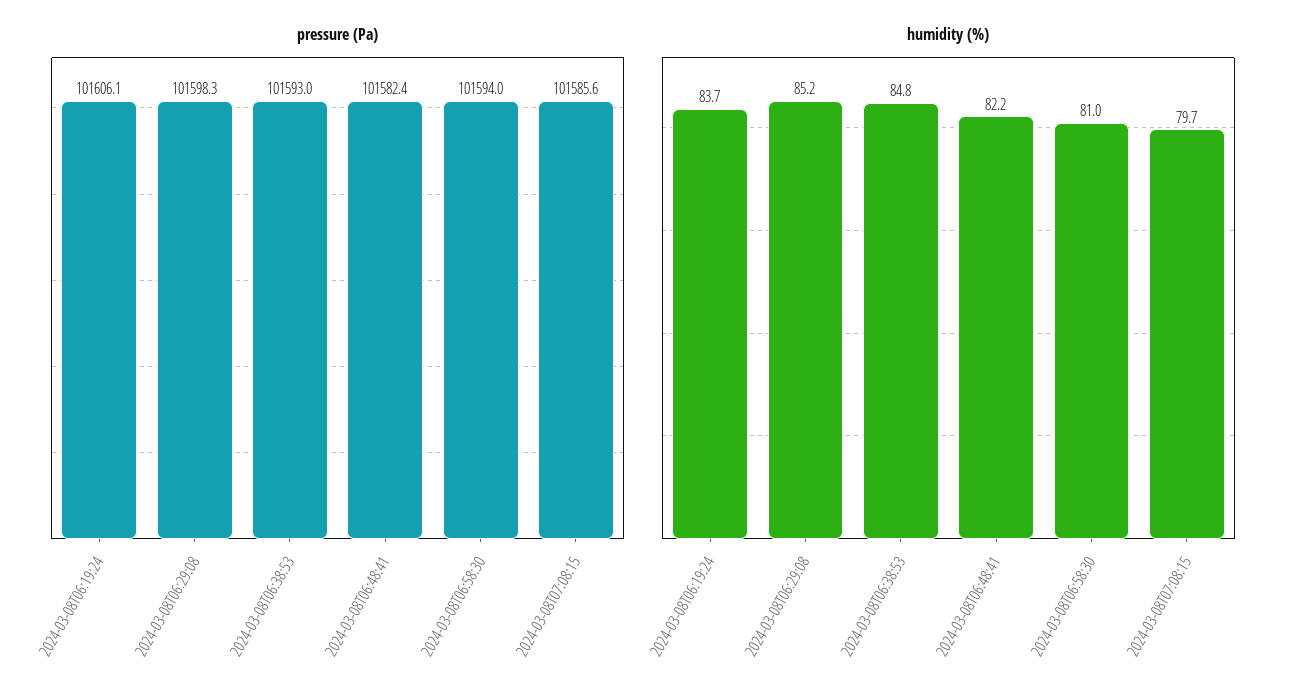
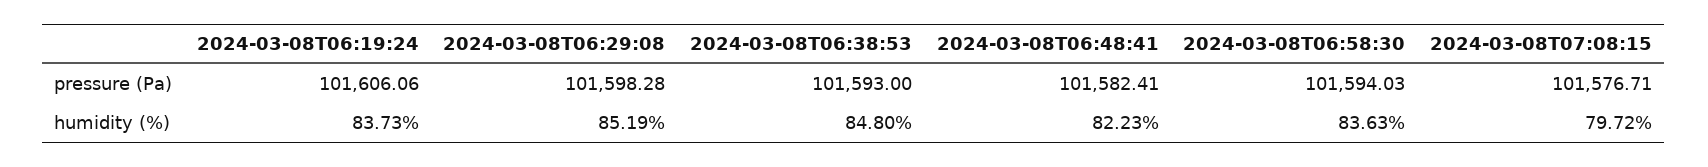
pressure (Pa), 2024-03-08T07:08:15: 101585.6 -> 101576.71
humidity (%), 2024-03-08T06:58:30: 81 -> 83.63

